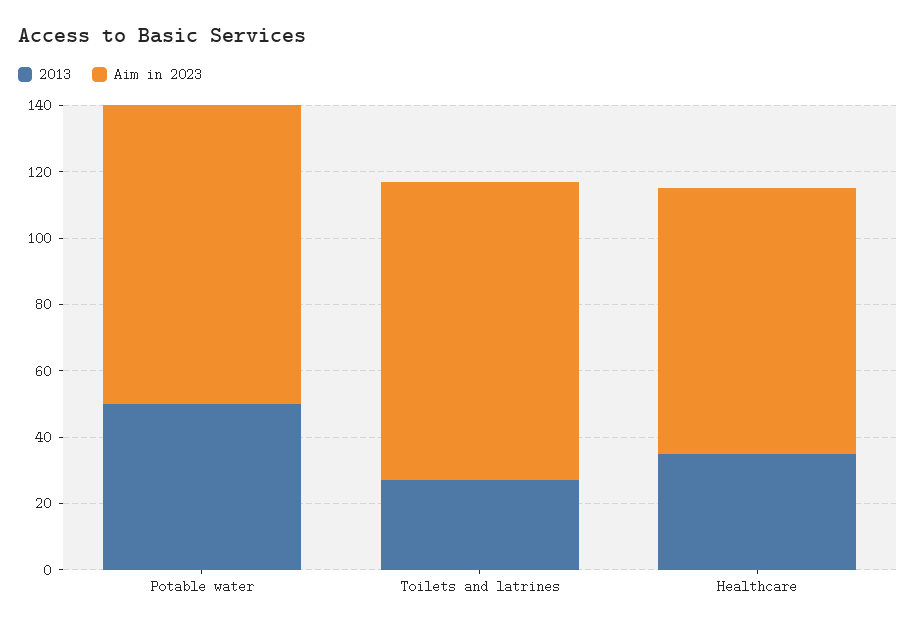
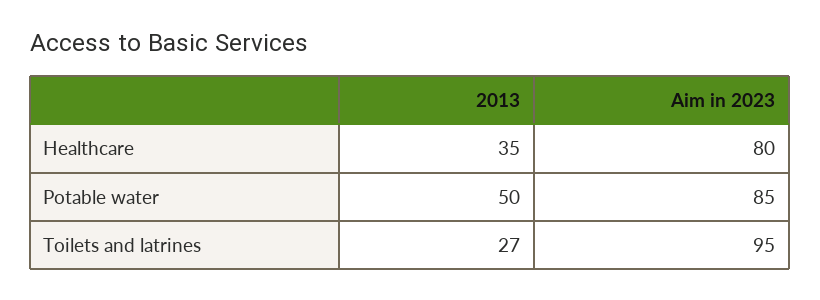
Aim in 2023, Potable water: 90 -> 85
Aim in 2023, Toilets and latrines: 90 -> 95

